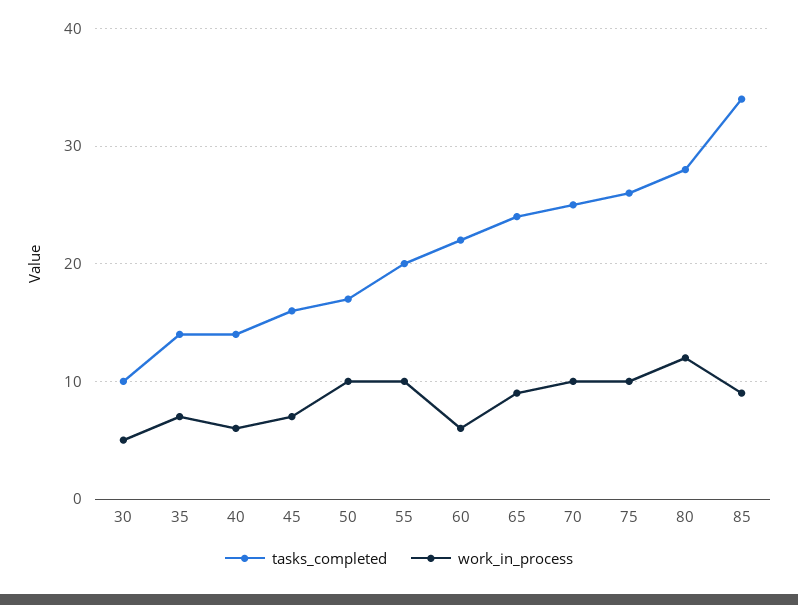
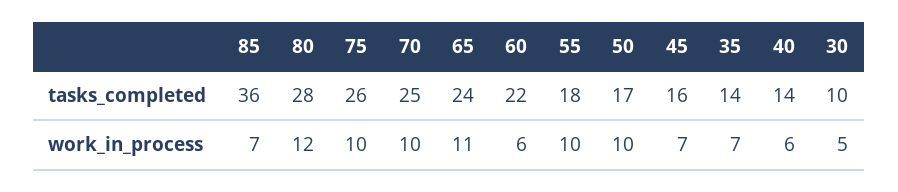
tasks_completed, 55: 20 -> 18
work_in_process, 65: 9 -> 11
tasks_completed, 85: 34 -> 36
work_in_process, 85: 9 -> 7

